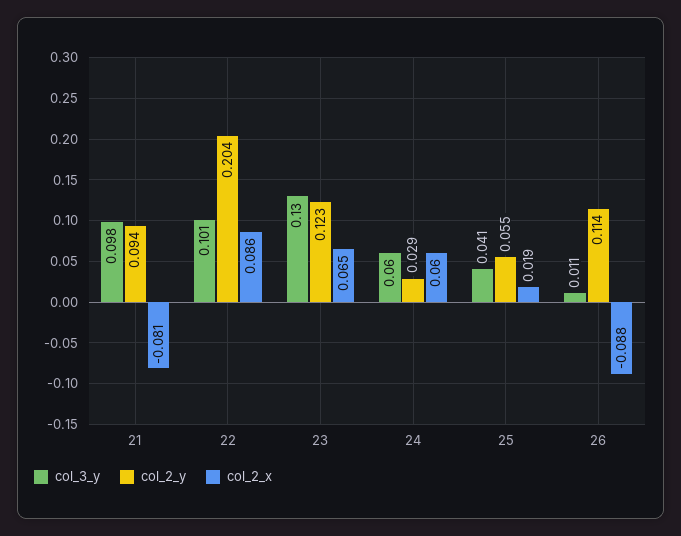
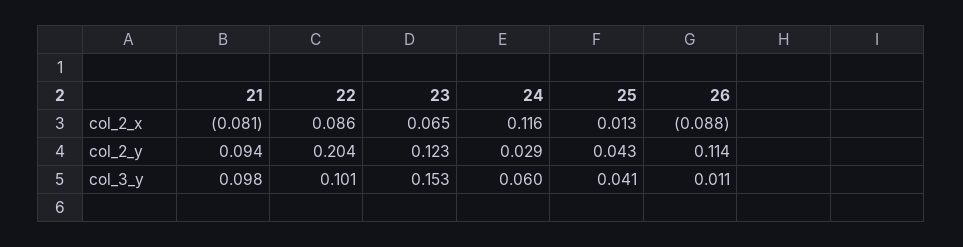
col_3_y, 23: 0.13 -> 0.153
col_2_x, 24: 0.06 -> 0.116
col_2_y, 25: 0.055 -> 0.043
col_2_x, 25: 0.019 -> 0.013

